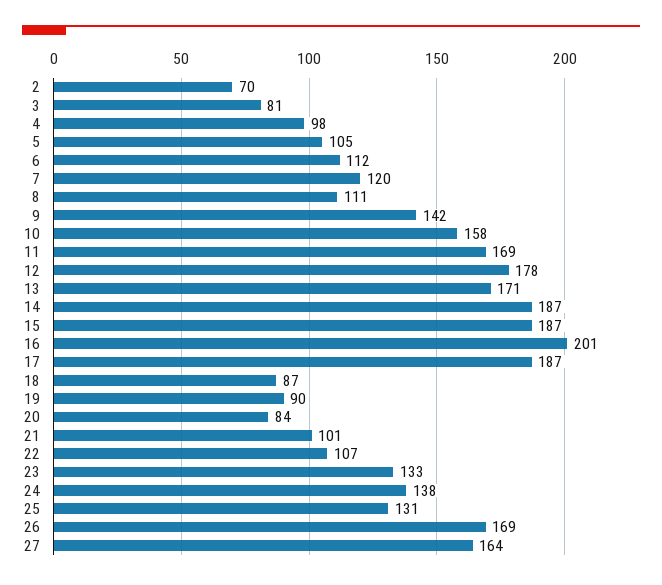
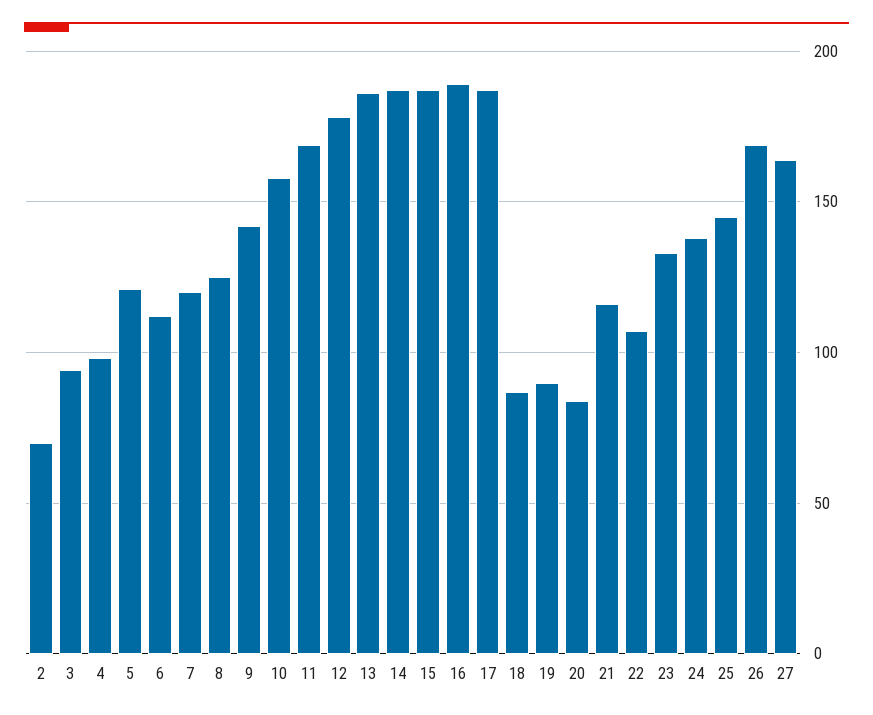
3: 81 -> 95
5: 105 -> 120
8: 111 -> 125
13: 171 -> 185
16: 201 -> 190
21: 101 -> 115
25: 131 -> 145

